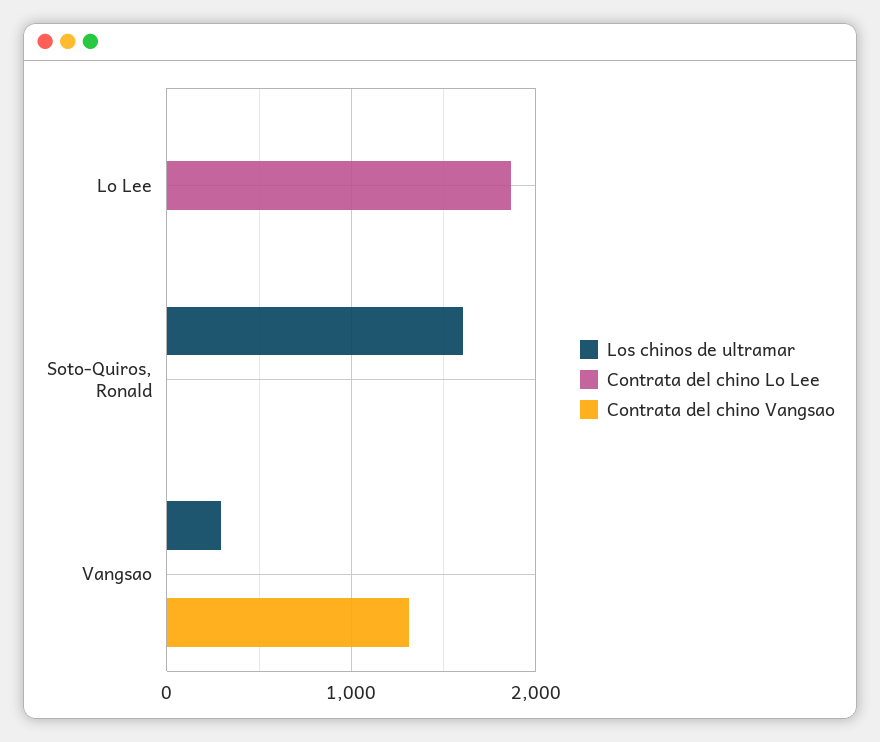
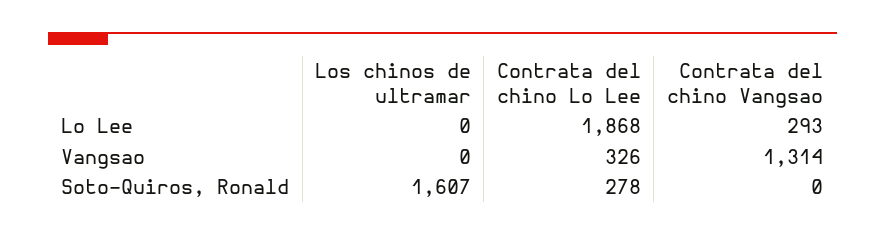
Contrata del chino Vangsao, Lo Lee: 0 -> 293
Contrata del chino Lo Lee, Soto-Quiros, Ronald: 0 -> 278
Los chinos de ultramar, Vangsao: 300 -> 0
Contrata del chino Lo Lee, Vangsao: 0 -> 326

